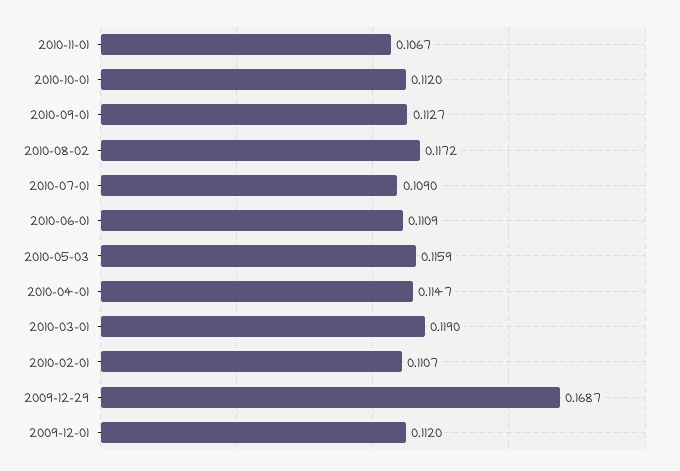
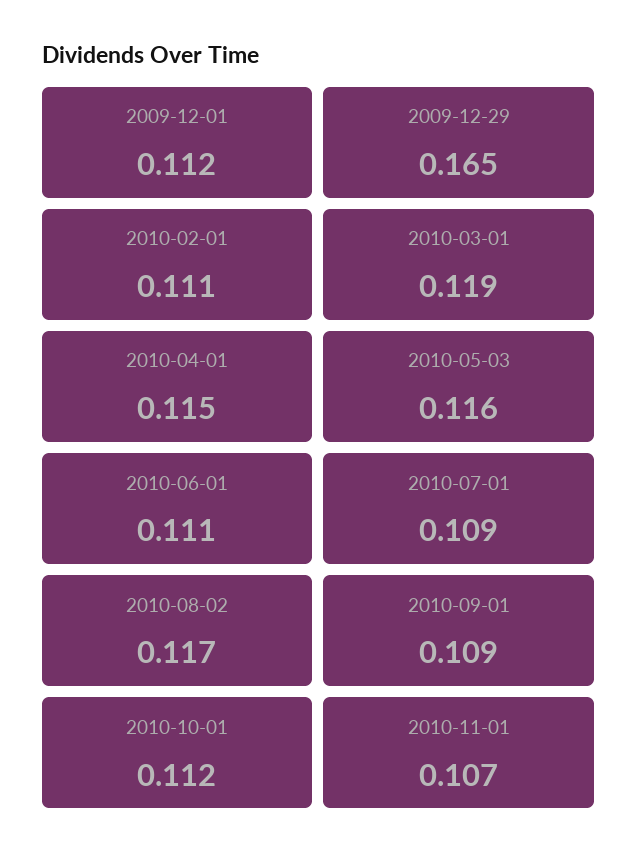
2010-09-01: 0.1127 -> 0.109
2009-12-29: 0.1687 -> 0.165

